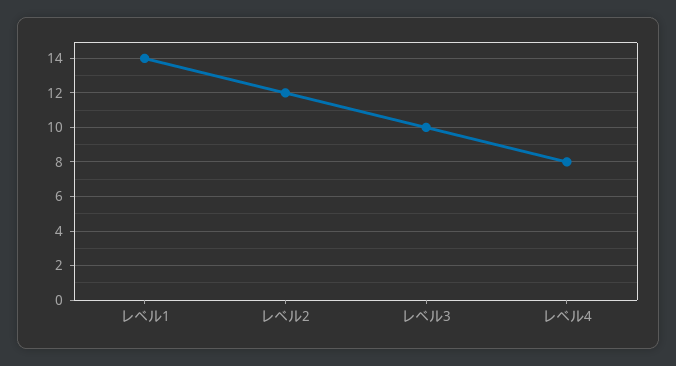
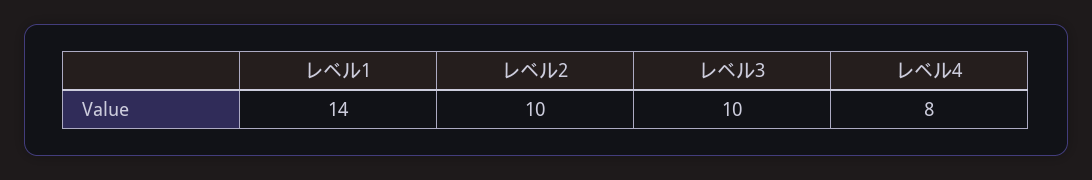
レベル2: 12 -> 10

